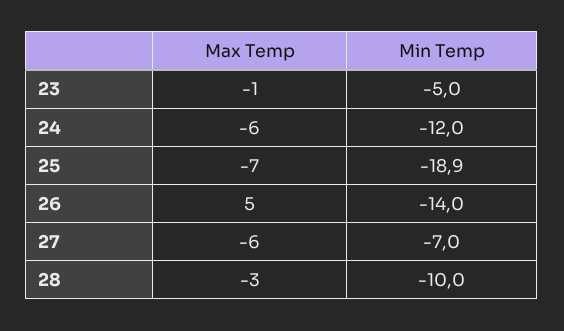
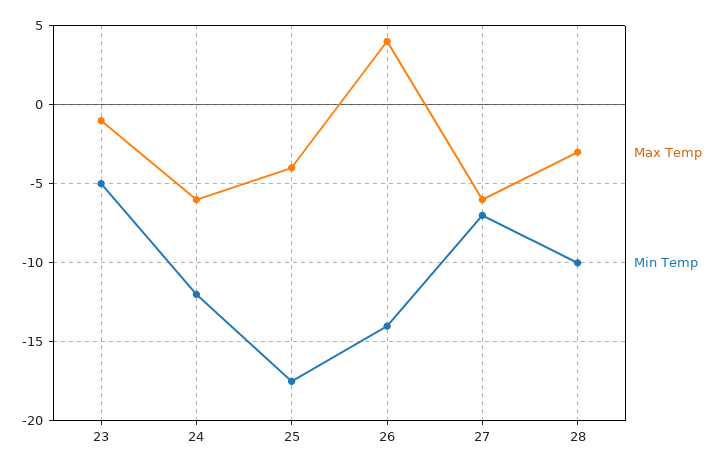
Max Temp, 25: -7 -> -4
Min Temp, 25: -18.9 -> -17.5
Max Temp, 26: 5 -> 4

